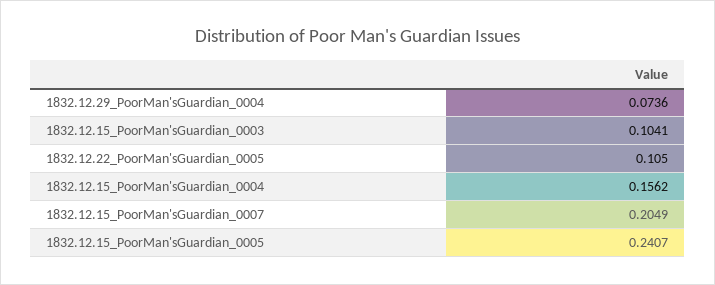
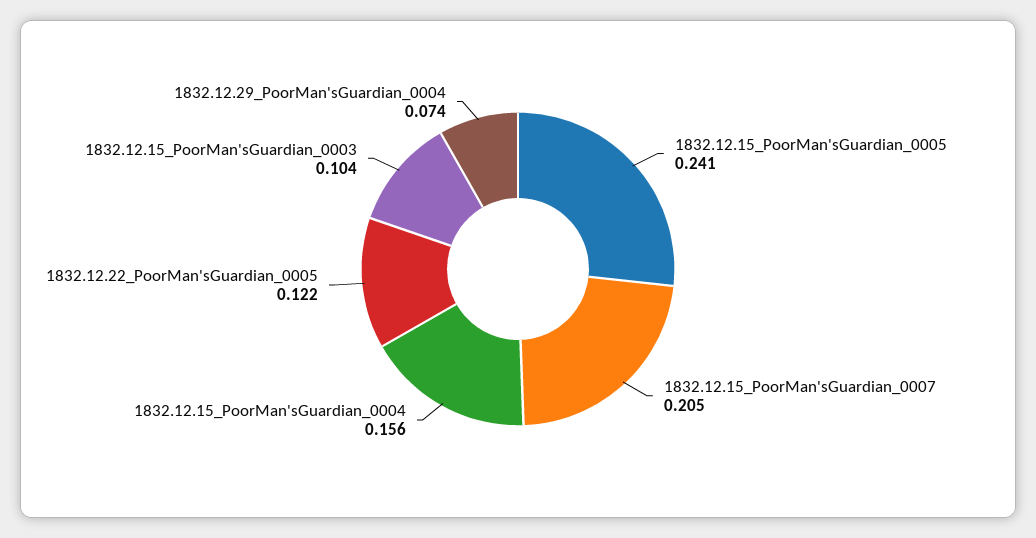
1832.12.22_PoorMan'sGuardian_0005: 0.105 -> 0.122

